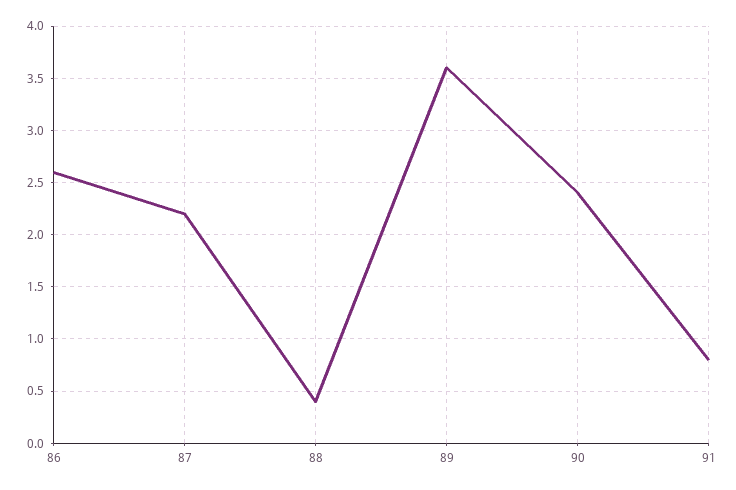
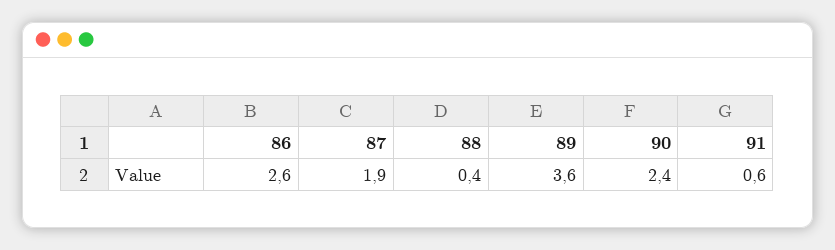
87: 2.2 -> 1.9
91: 0.8 -> 0.6

